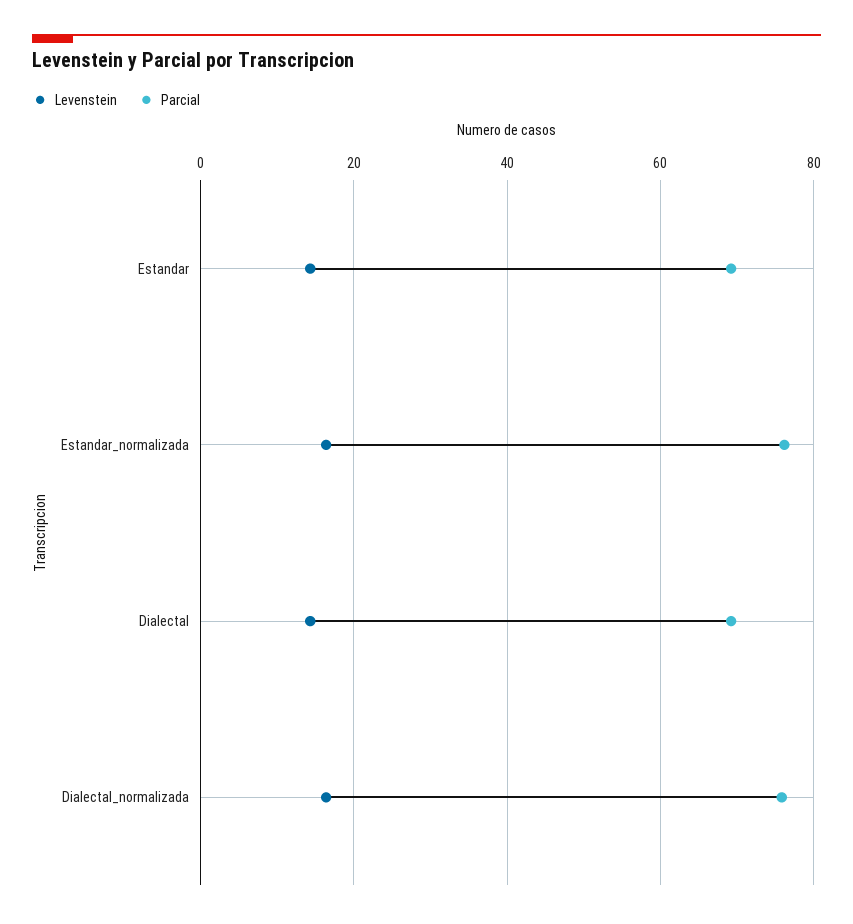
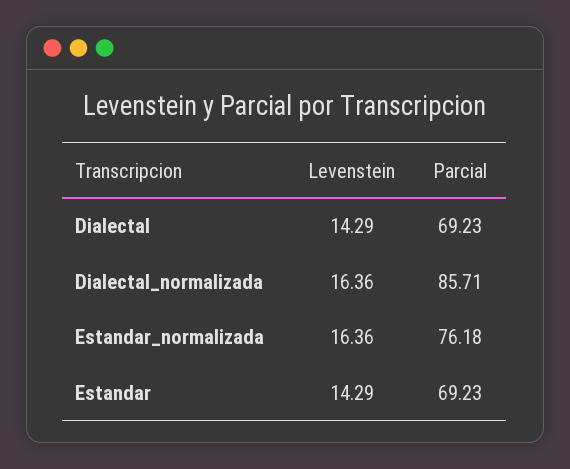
Parcial, Dialectal_normalizada: 76 -> 85.71

